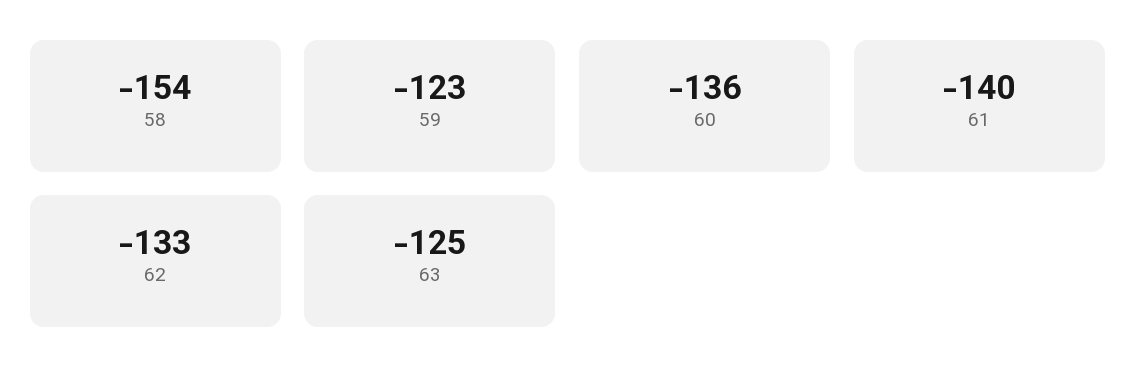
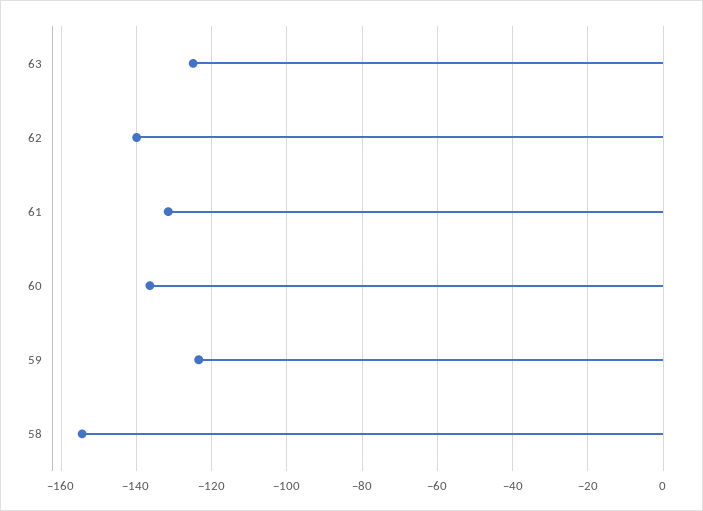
61: -140 -> -132
62: -133 -> -140

